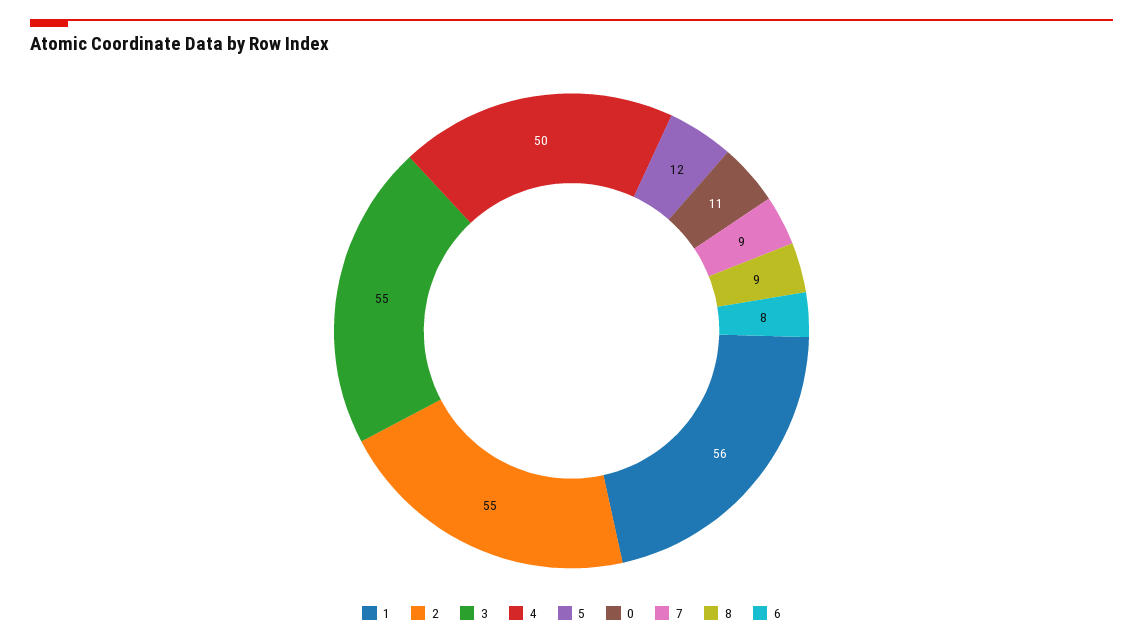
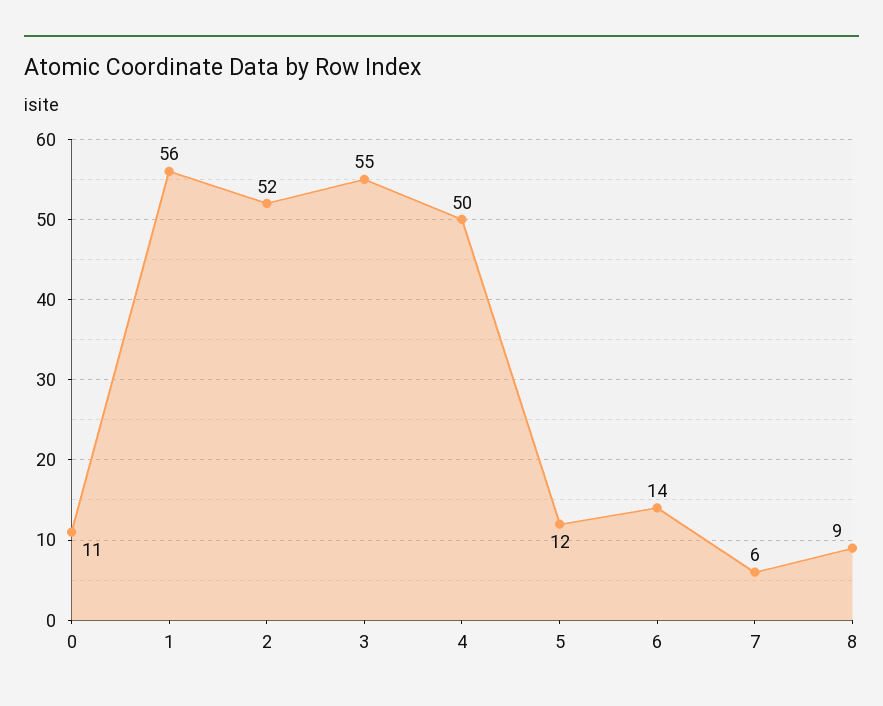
2: 55 -> 52
7: 9 -> 6
6: 8 -> 14

